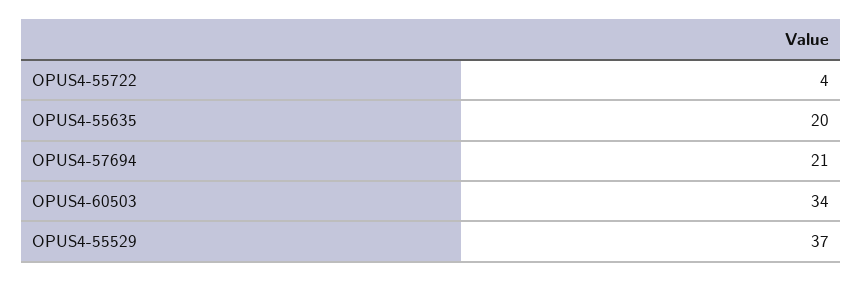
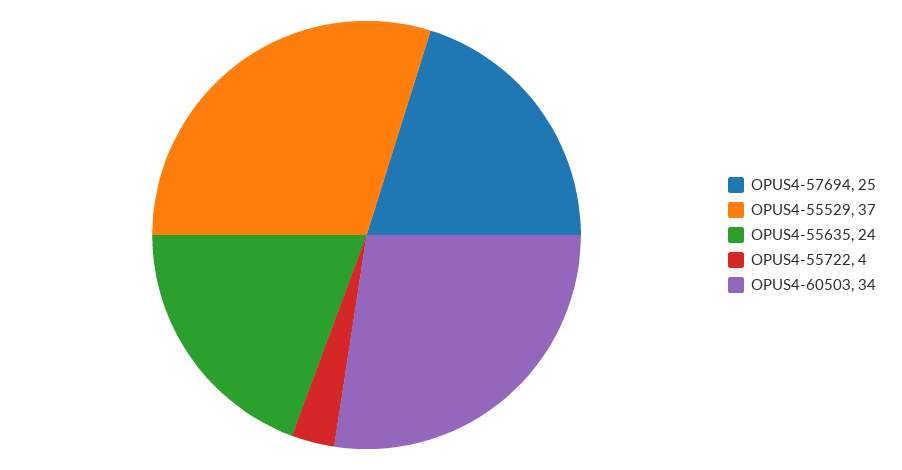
OPUS4-55635: 20 -> 24
OPUS4-57694: 21 -> 25

